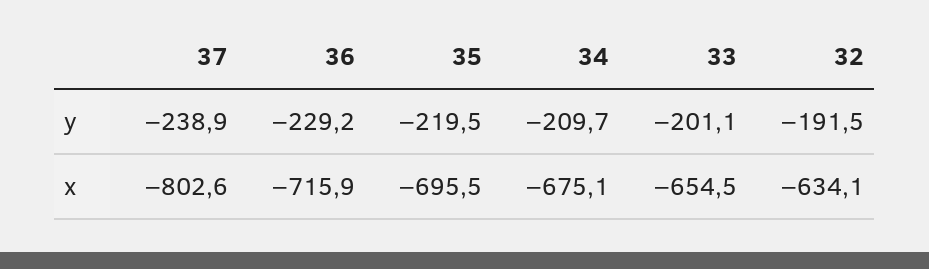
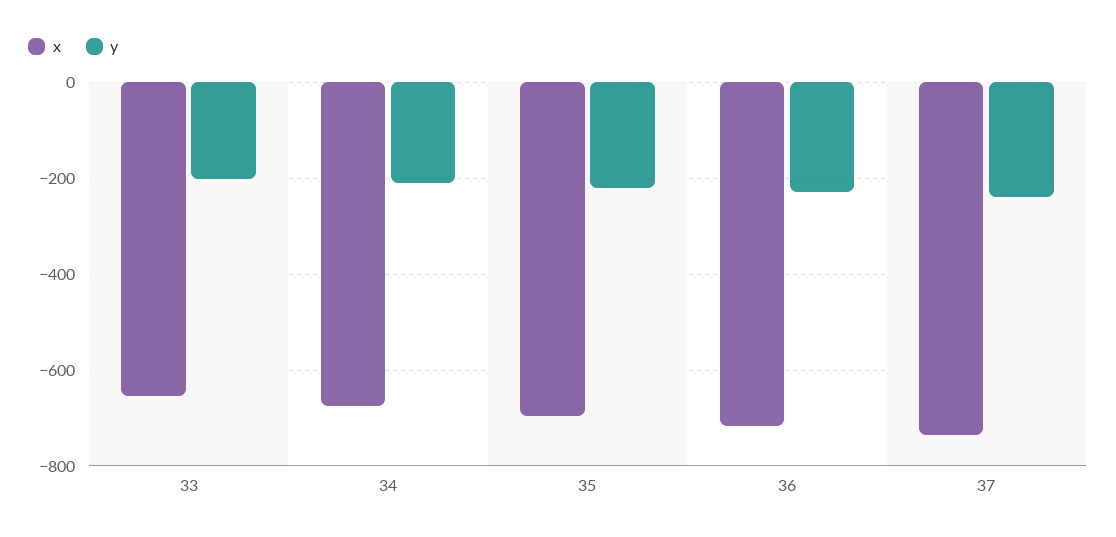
y, 32: -191.5 -> none
x, 37: -802.6 -> -740
x, 32: -634.1 -> none

